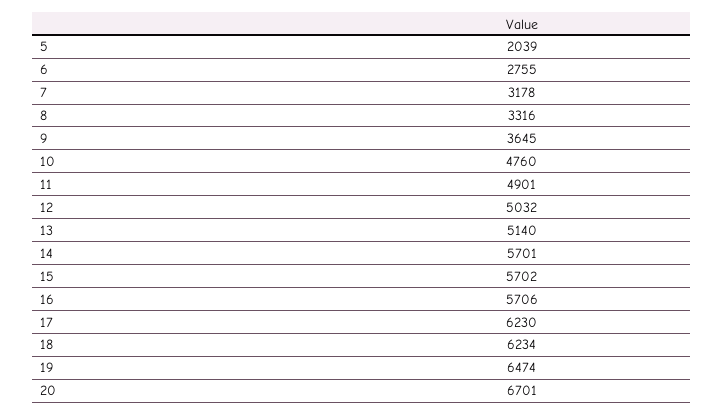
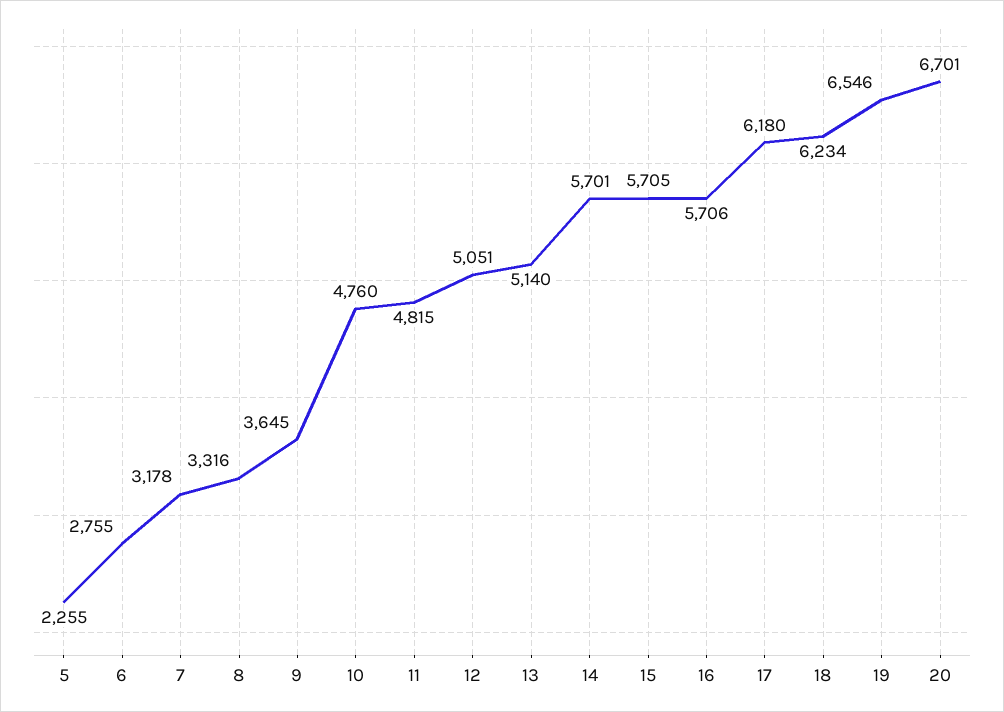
5: 2039 -> 2255
11: 4901 -> 4815
12: 5032 -> 5051
15: 5702 -> 5705
17: 6230 -> 6180
19: 6474 -> 6546

